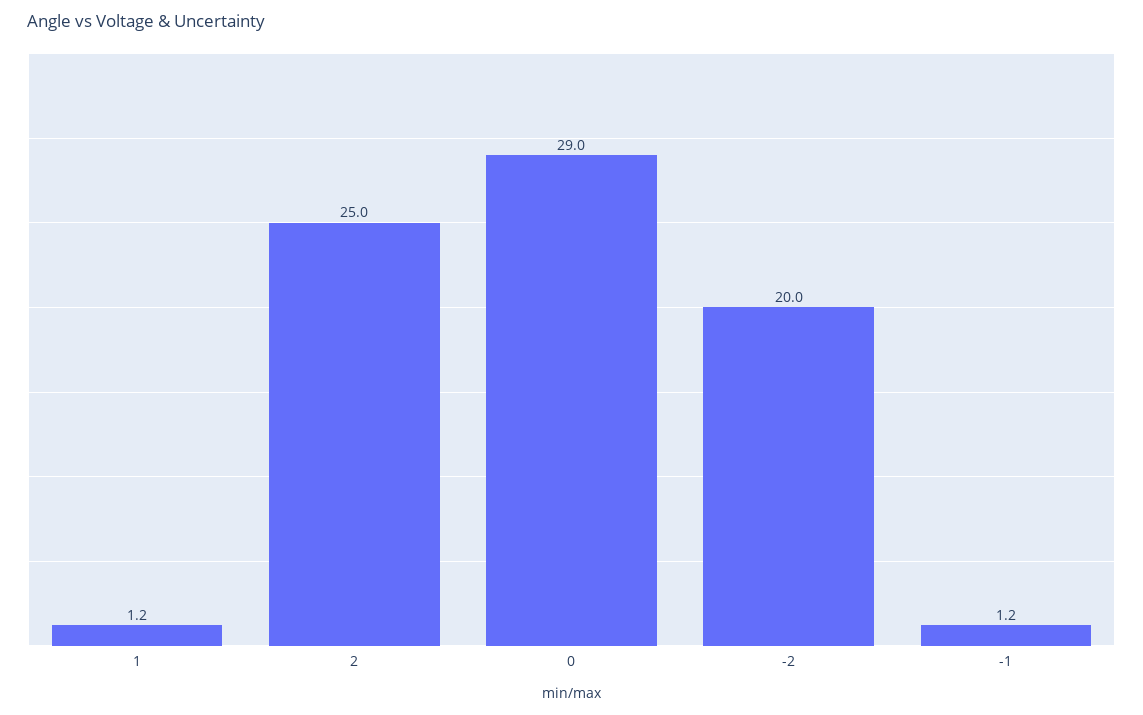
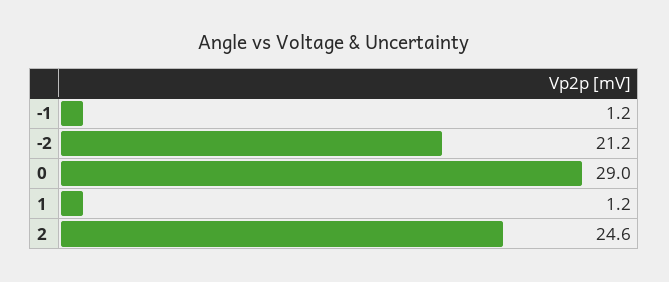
2: 25 -> 24.6
-2: 20 -> 21.2

